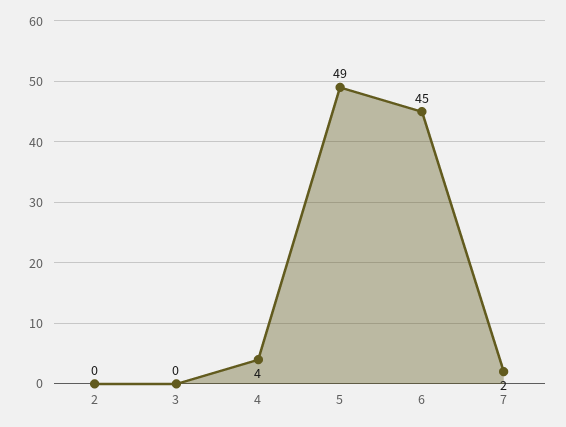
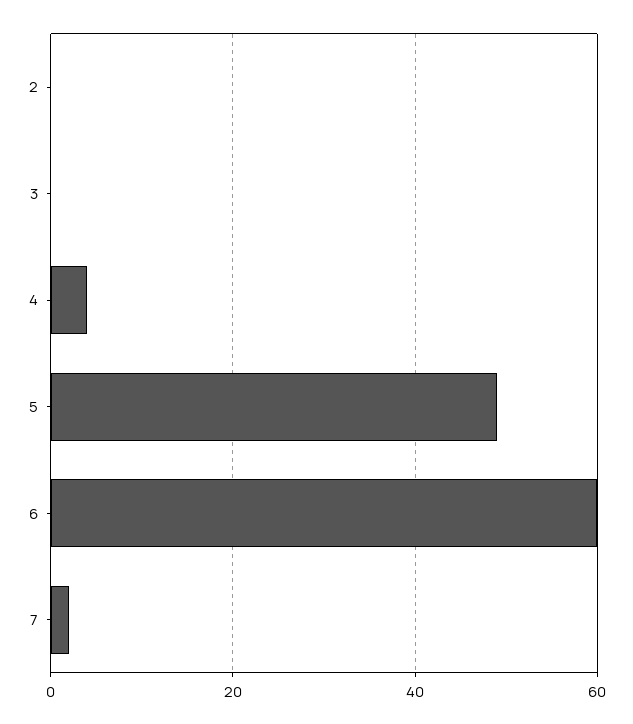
6: 45 -> 60

